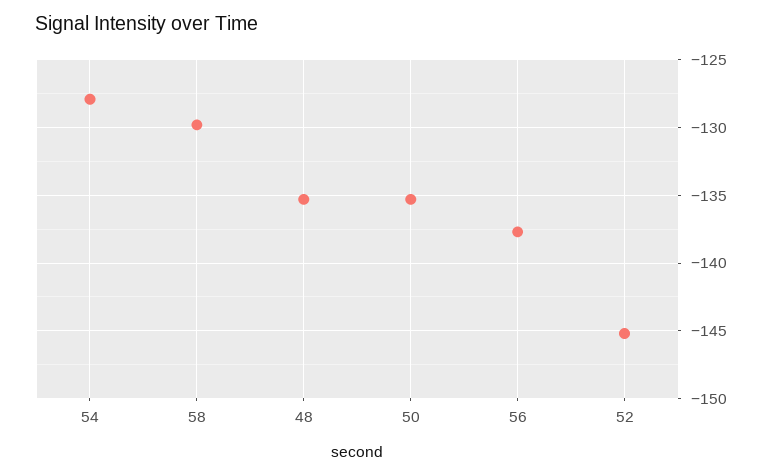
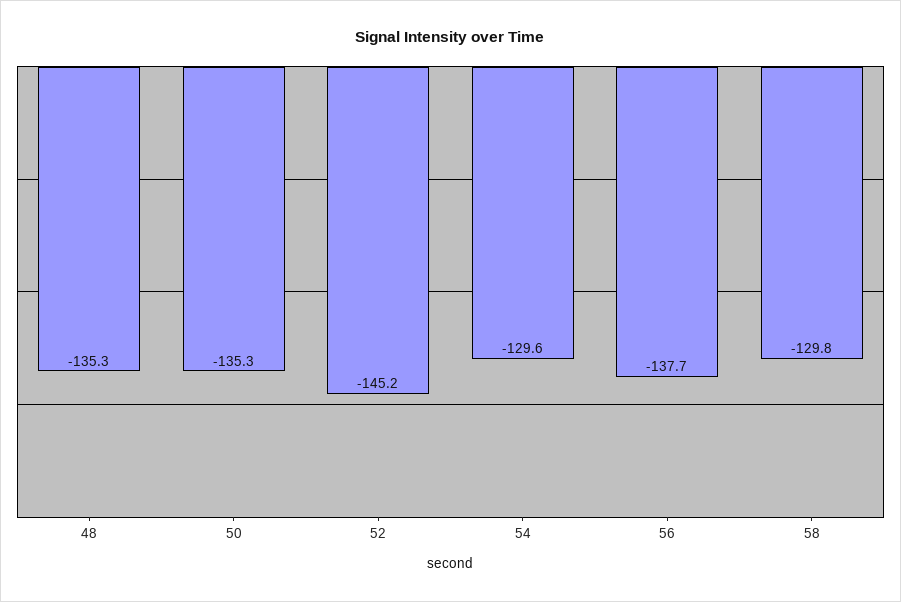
54: -128 -> -129.6

